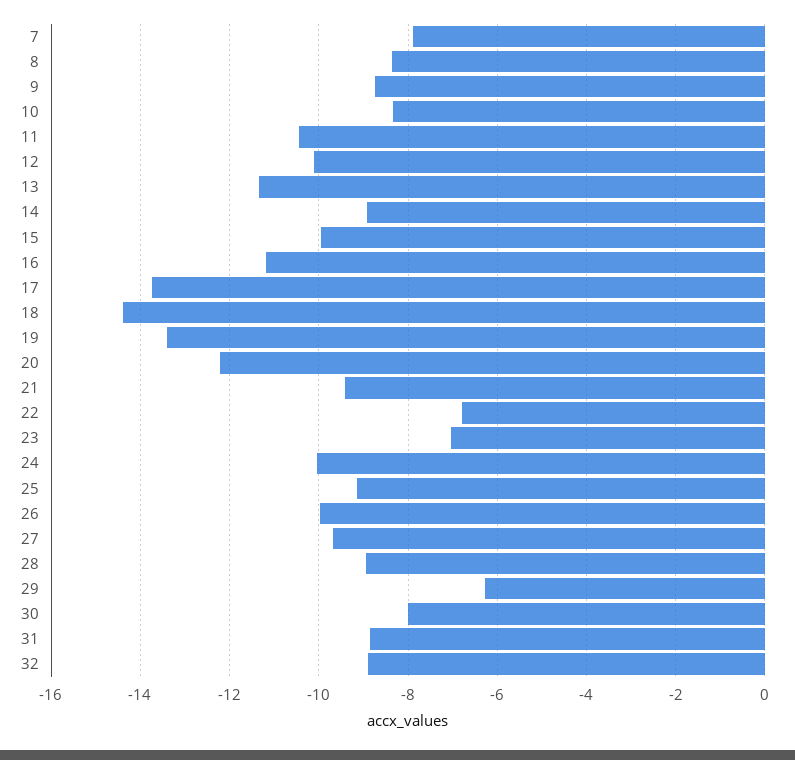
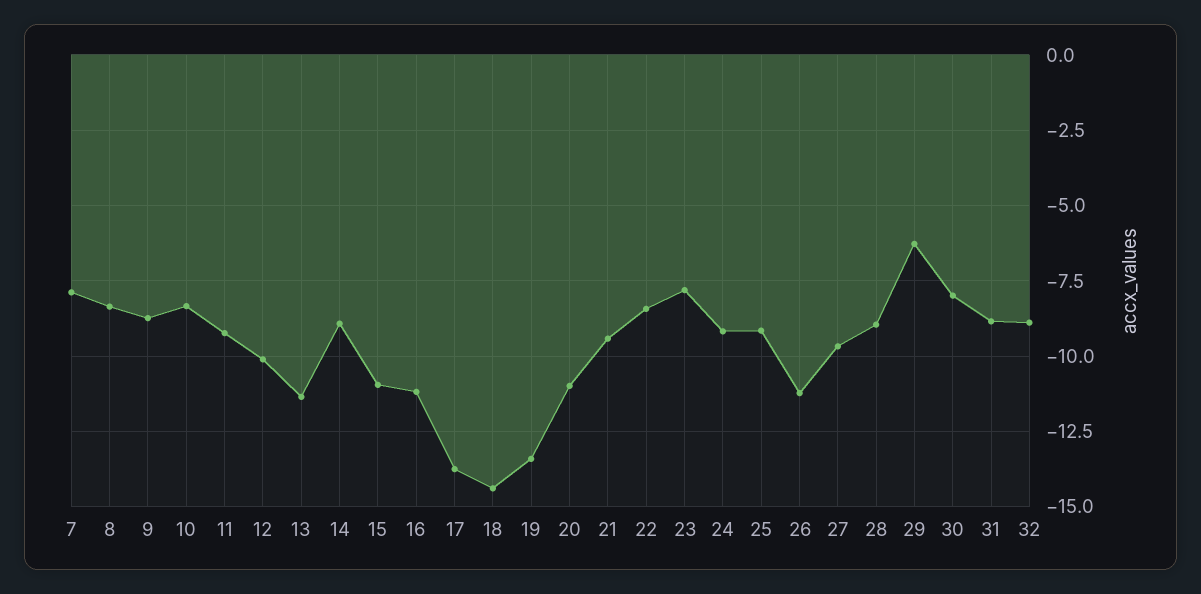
11: -10.4 -> -9.25
15: -10 -> -11
20: -12.2 -> -11
22: -6.8 -> -8.5
23: -7 -> -7.75
24: -10 -> -9.25
26: -10 -> -11.25

